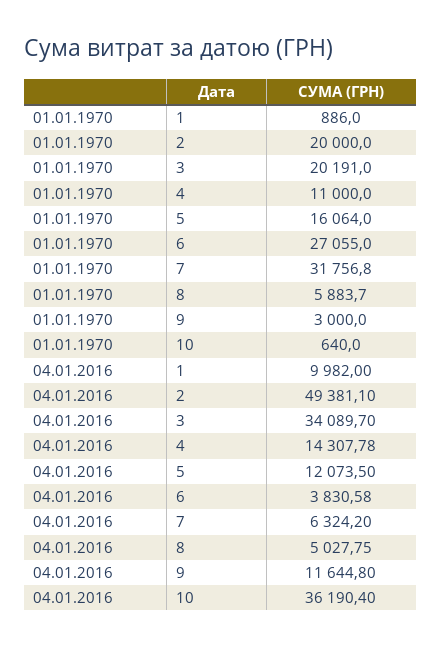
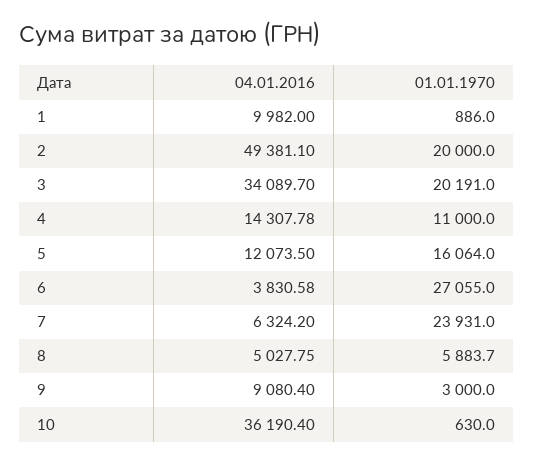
01.01.1970, 7: 31756.8 -> 23931
01.01.1970, 10: 640 -> 630
04.01.2016, 9: 11644.8 -> 9080.4

